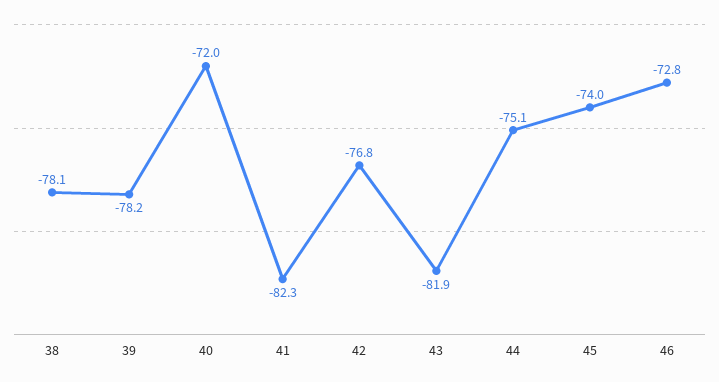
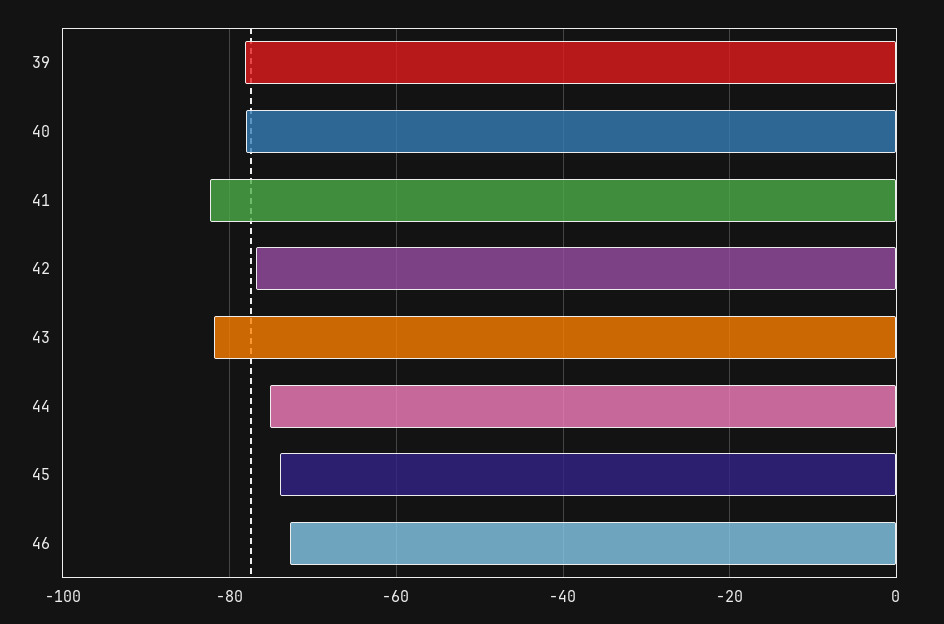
38: -78.1 -> none
40: -72 -> -78

